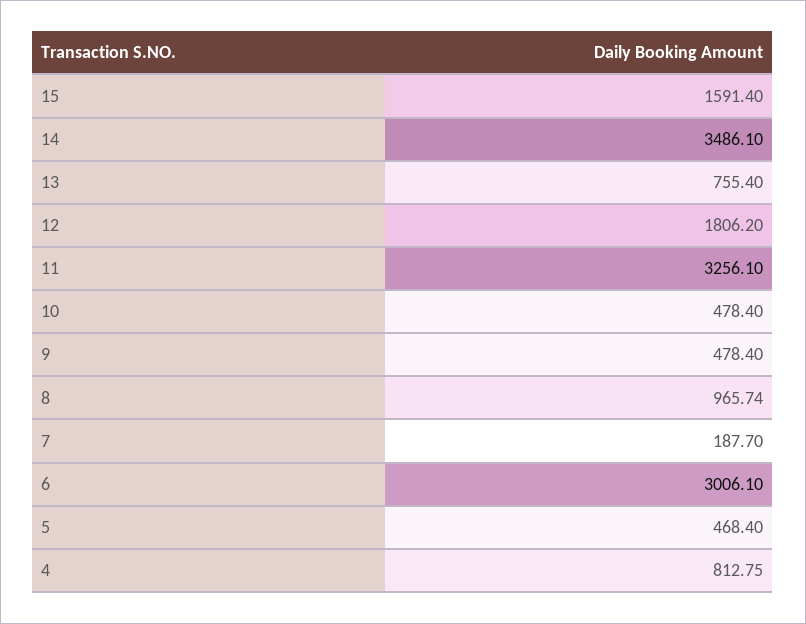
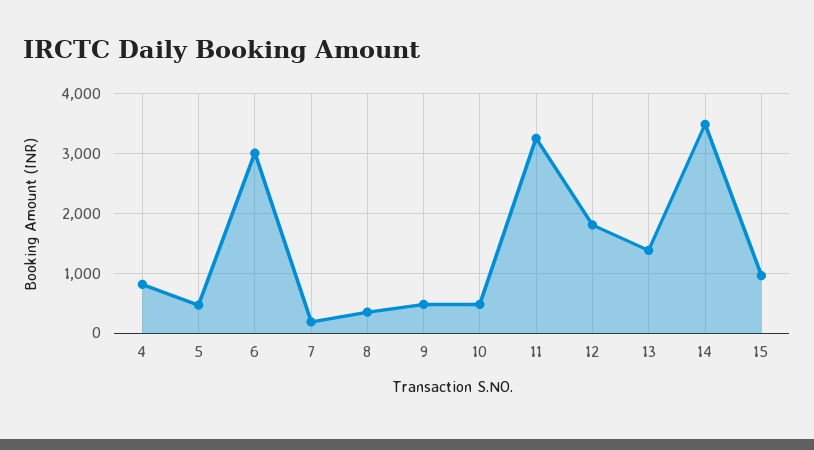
15: 1591.4 -> 1000
13: 755.4 -> 1400
8: 965.74 -> 400

